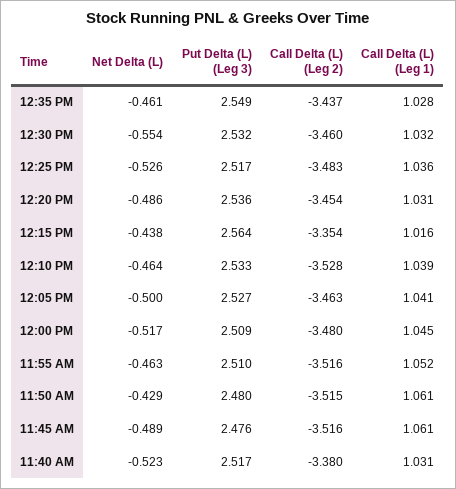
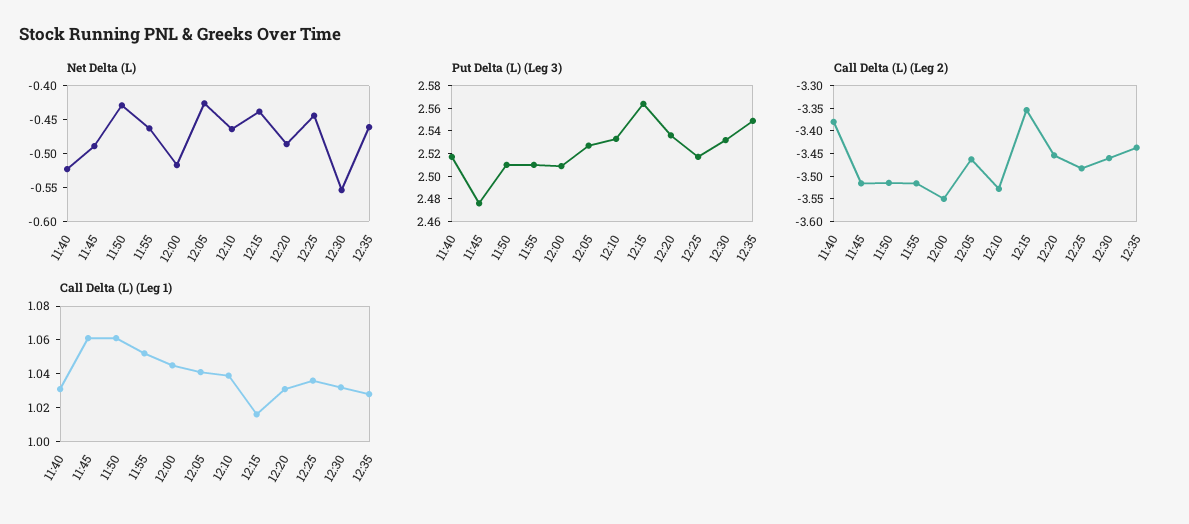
Net Delta (L), 12:25 PM: -0.526 -> -0.45
Net Delta (L), 12:05 PM: -0.5 -> -0.425
Call Delta (L) (Leg 2), 12:00 PM: -3.48 -> -3.55
Put Delta (L) (Leg 3), 11:50 AM: 2.48 -> 2.51

